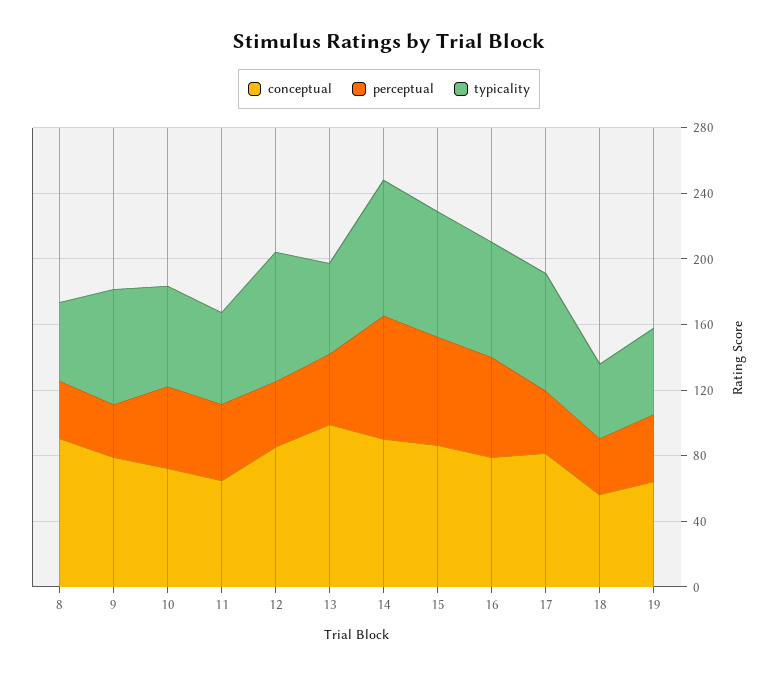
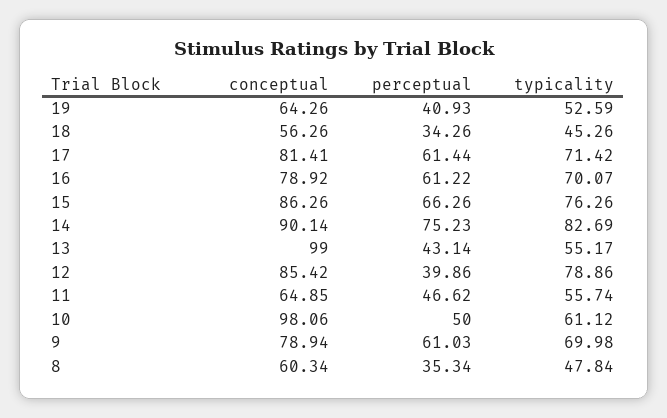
conceptual, 8: 90 -> 60.34
perceptual, 9: 30 -> 61.03
conceptual, 10: 70 -> 98.06
perceptual, 17: 40 -> 61.44

